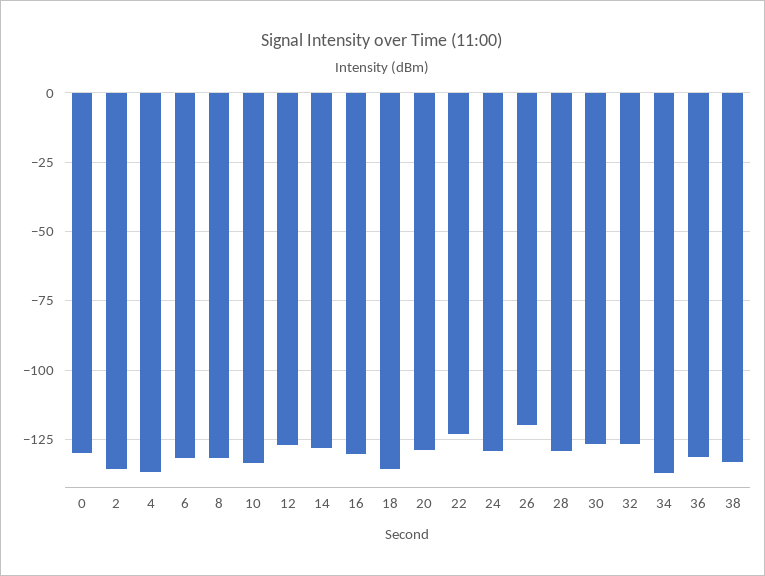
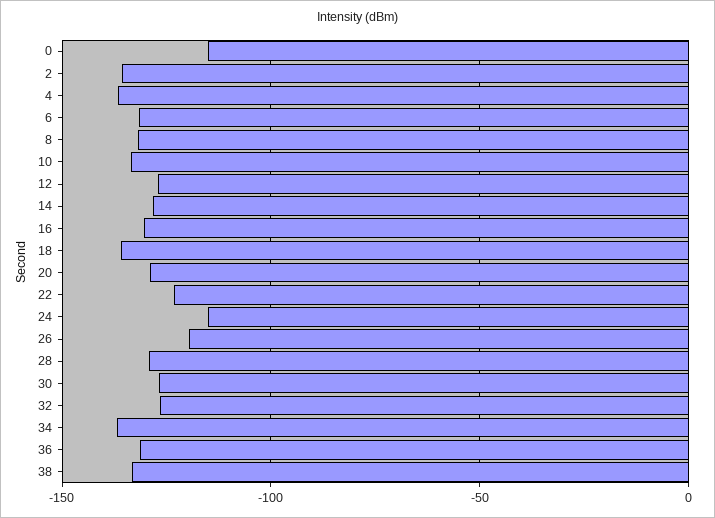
0: -130 -> -115
24: -130 -> -115

